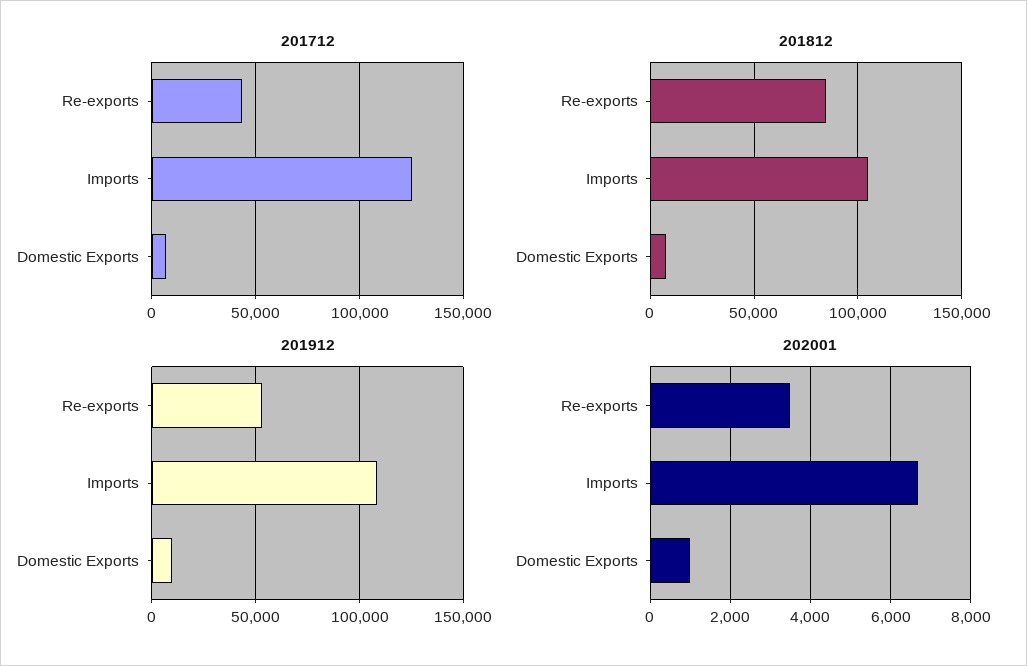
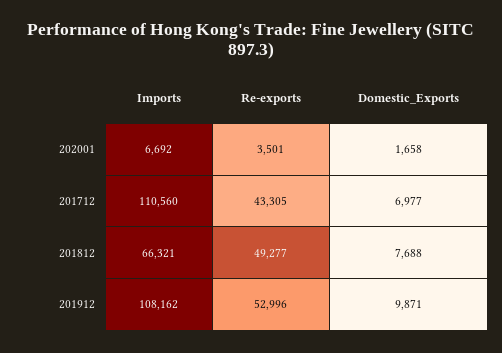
201712, Imports: 125000 -> 110560
201812, Re-exports: 85000 -> 49277
201812, Imports: 105000 -> 66321
202001, Domestic Exports: 1000 -> 1658

